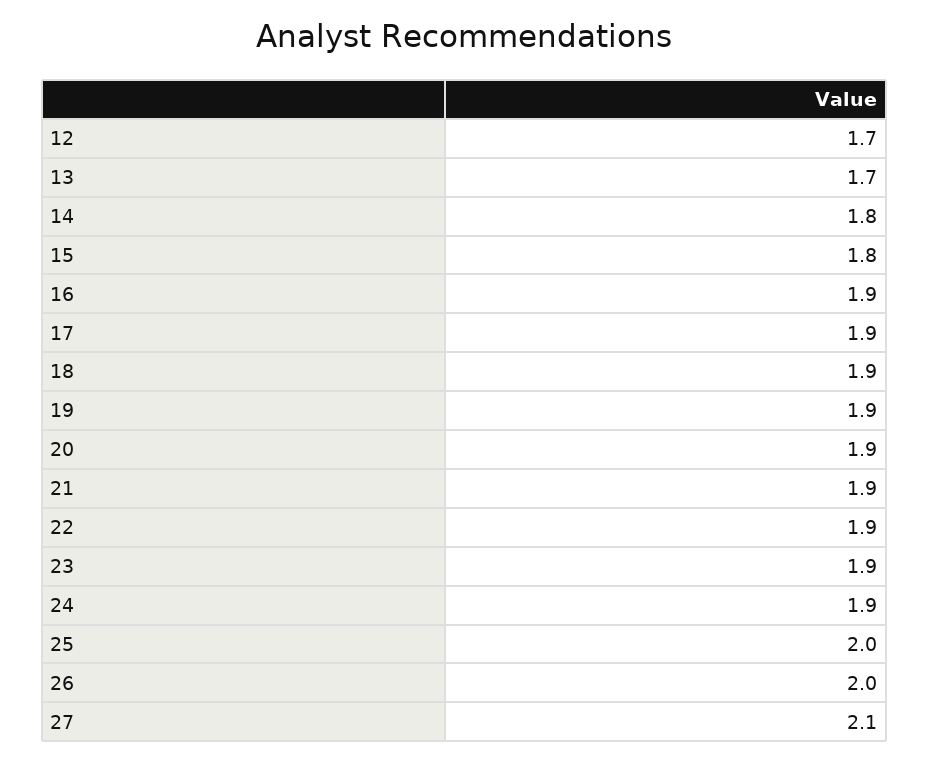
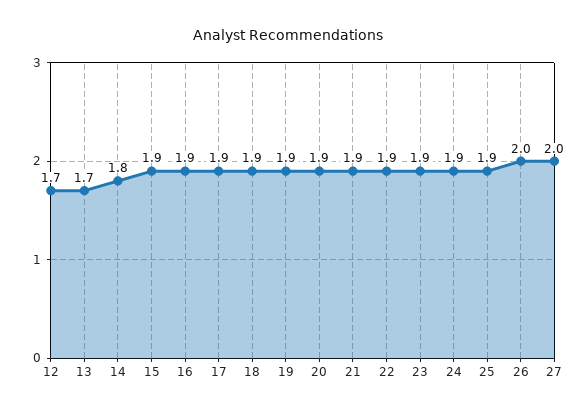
15: 1.8 -> 1.9
25: 2 -> 1.9
27: 2.1 -> 2

